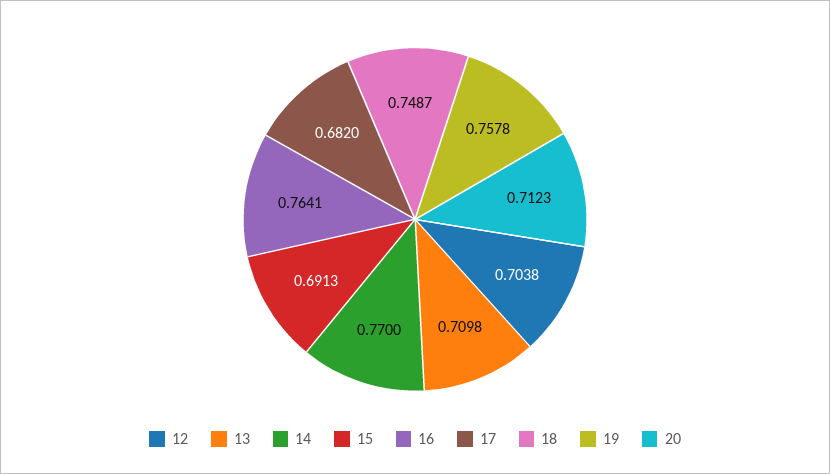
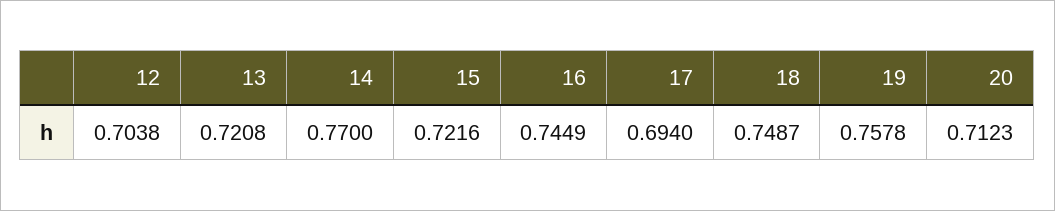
13: 0.7098 -> 0.7208
15: 0.6913 -> 0.7216
16: 0.7641 -> 0.7449
17: 0.682 -> 0.694

